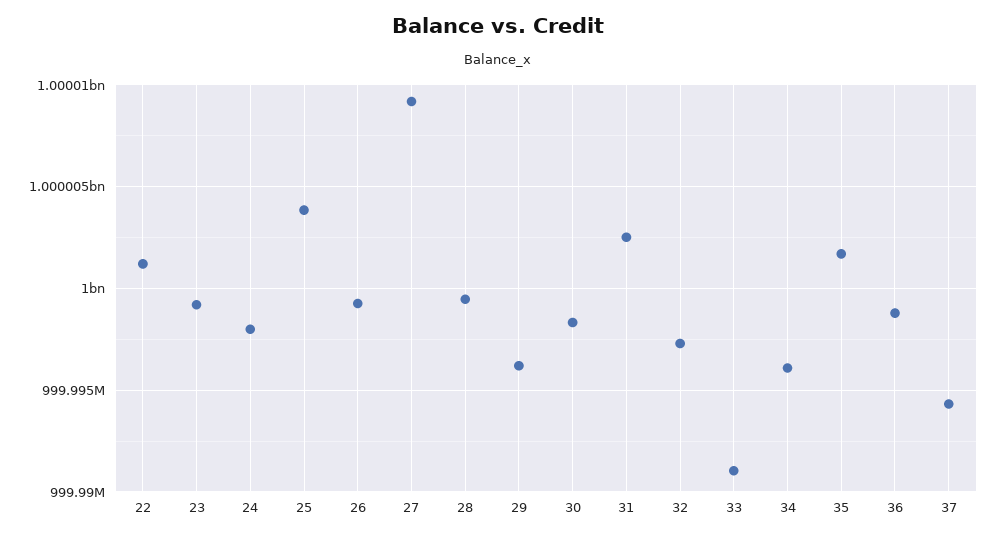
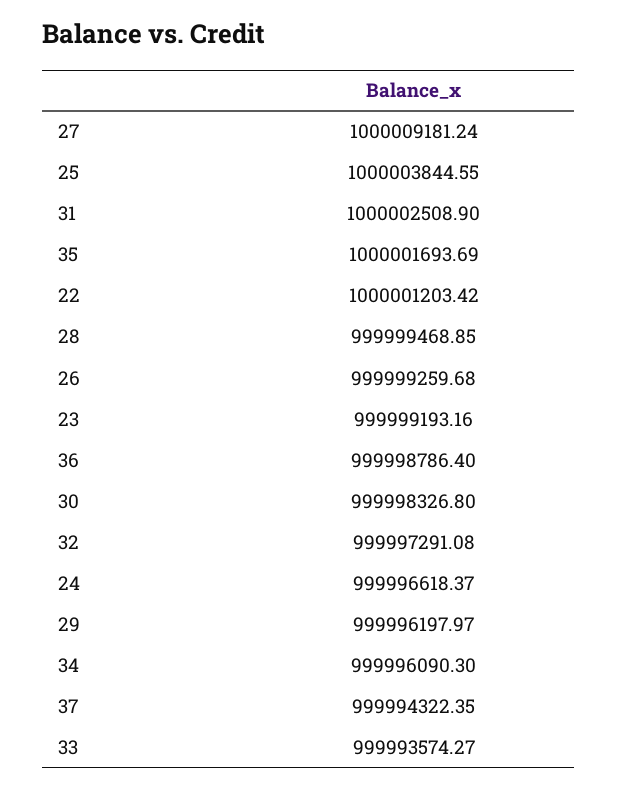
24: 999998000 -> 999996618.37
33: 999991000 -> 999993574.27

